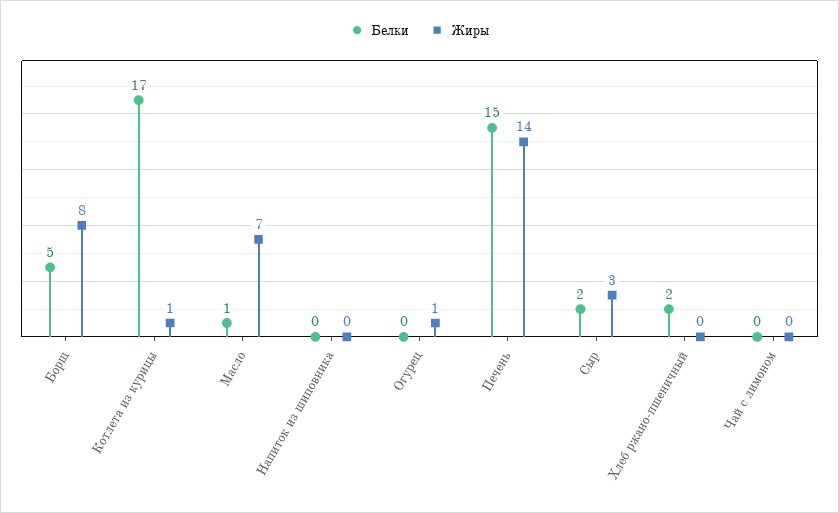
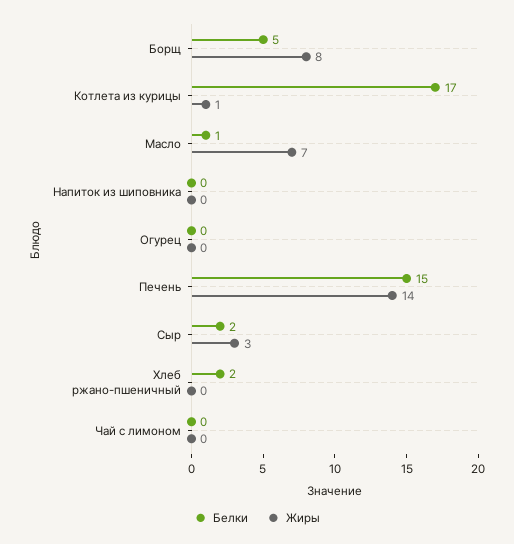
Жиры, Огурец: 1 -> 0

